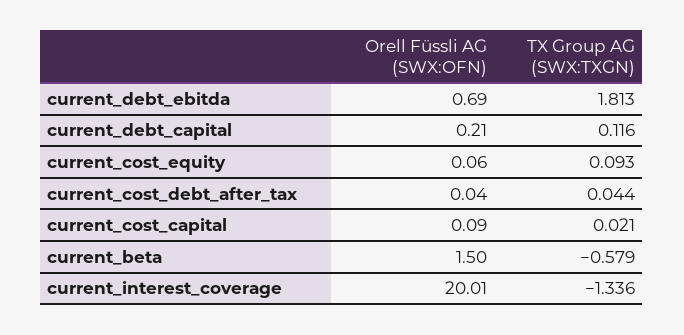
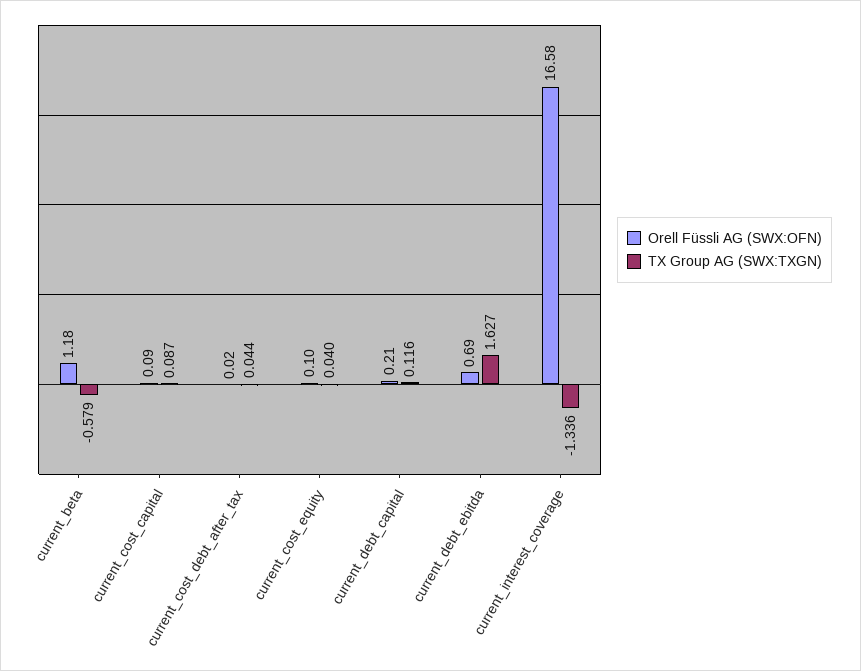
TX Group AG (SWX:TXGN), current_debt_ebitda: 1.813 -> 1.627
Orell Füssli AG (SWX:OFN), current_cost_equity: 0.06 -> 0.1
TX Group AG (SWX:TXGN), current_cost_equity: 0.093 -> 0.04
Orell Füssli AG (SWX:OFN), current_cost_debt_after_tax: 0.04 -> 0.02
TX Group AG (SWX:TXGN), current_cost_capital: 0.021 -> 0.087
Orell Füssli AG (SWX:OFN), current_beta: 1.5 -> 1.18
Orell Füssli AG (SWX:OFN), current_interest_coverage: 20.01 -> 16.58

